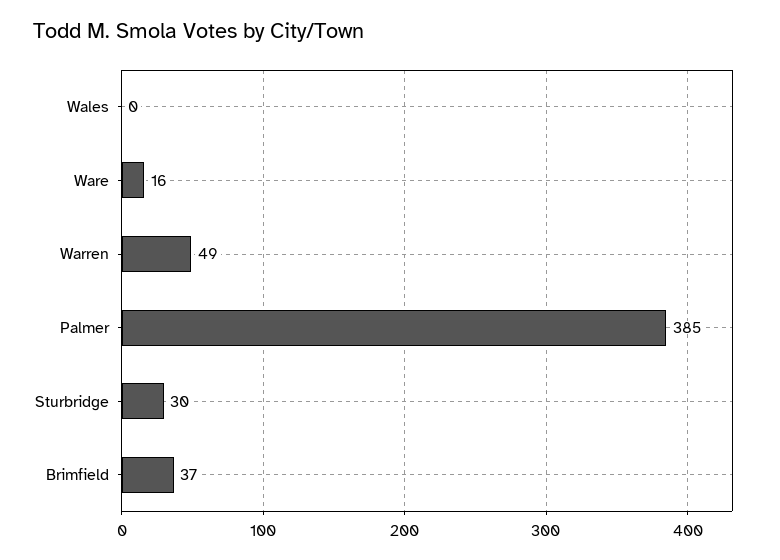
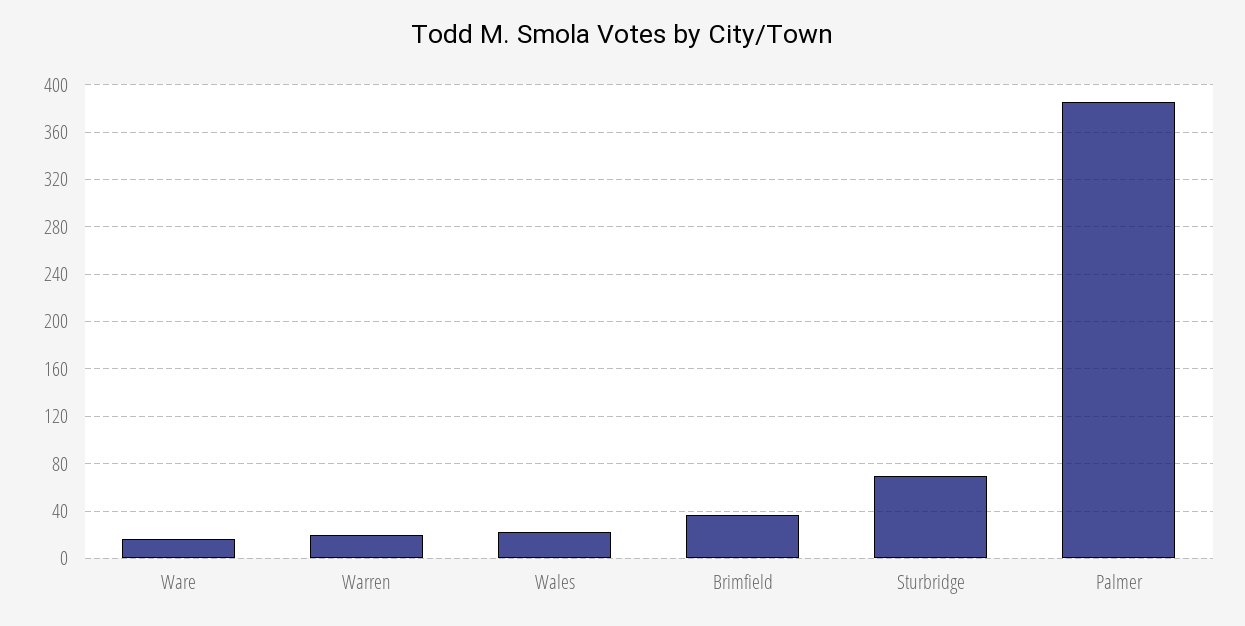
Wales: 0 -> 20
Warren: 49 -> 20
Sturbridge: 30 -> 70

